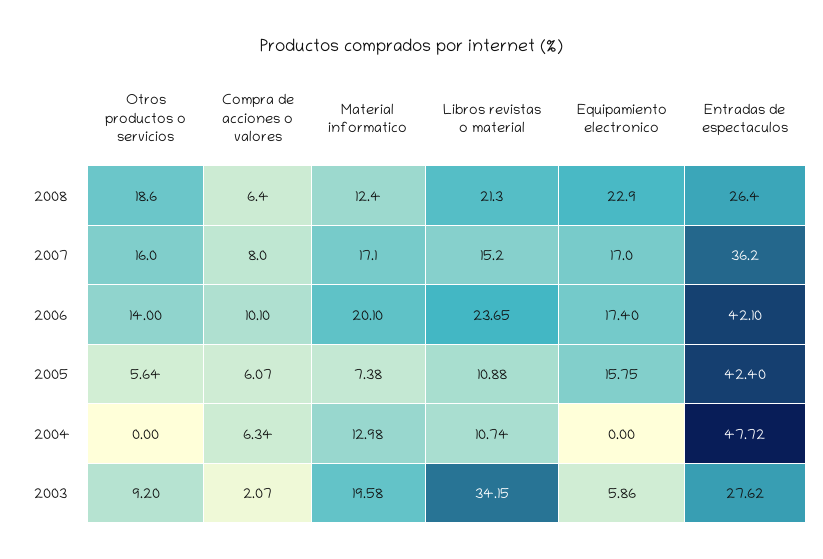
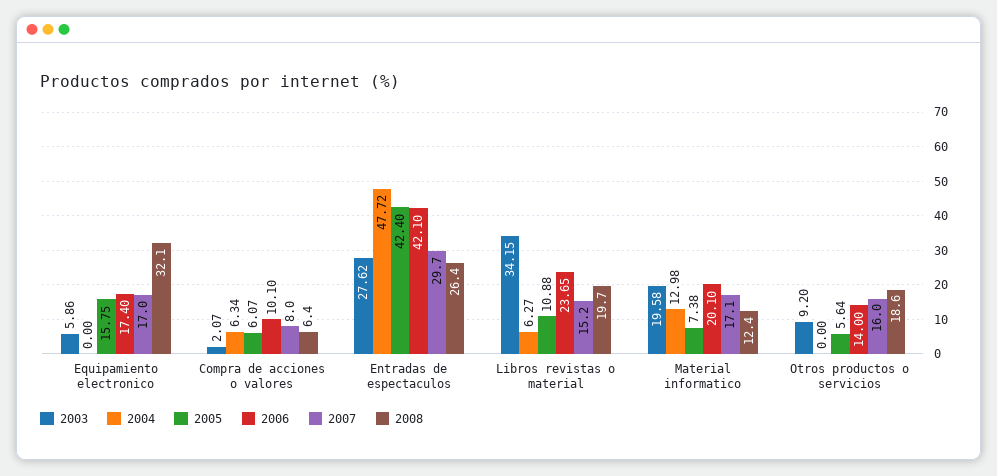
2008, Libros revistas o material: 21.3 -> 19.7
2008, Equipamiento electronico: 22.9 -> 32.1
2007, Entradas de espectaculos: 36.2 -> 29.7
2004, Libros revistas o material: 10.74 -> 6.27

